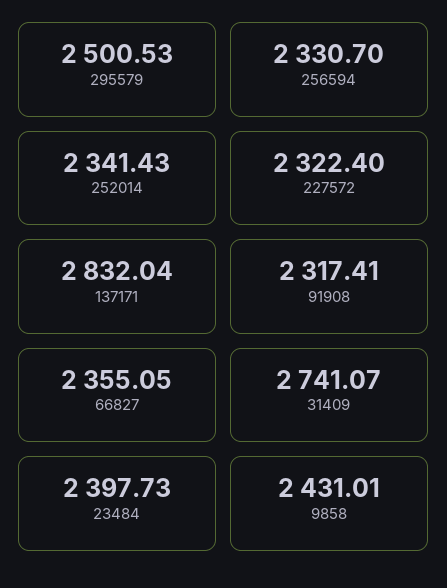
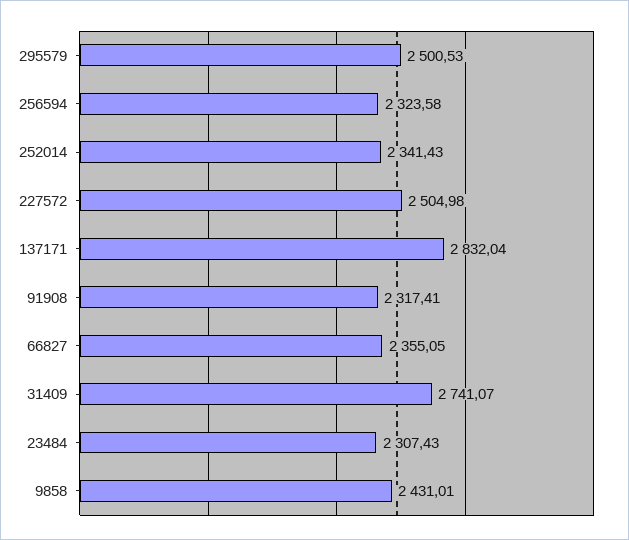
256594: 2330.7 -> 2323.58
227572: 2322.4 -> 2504.98
23484: 2397.73 -> 2307.43

